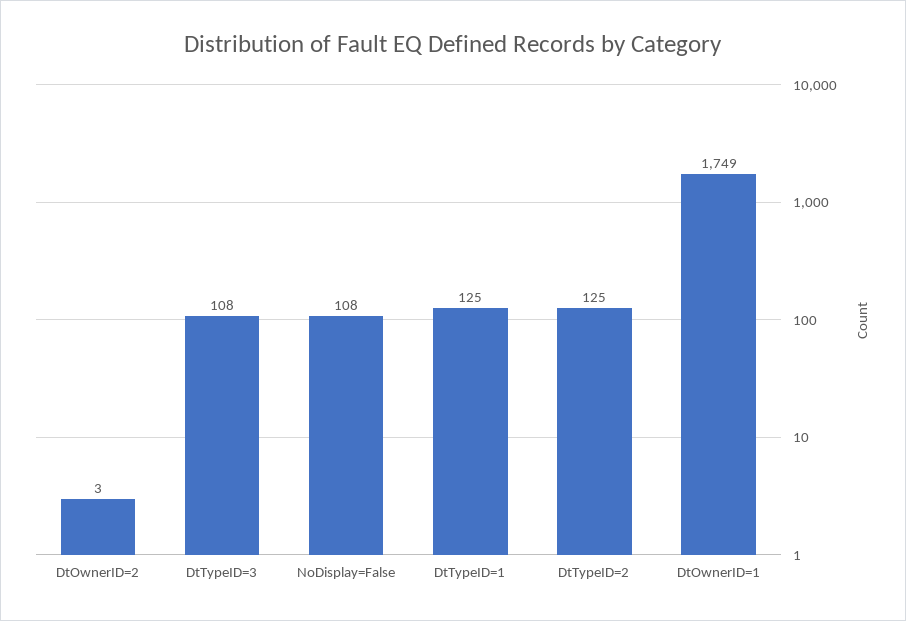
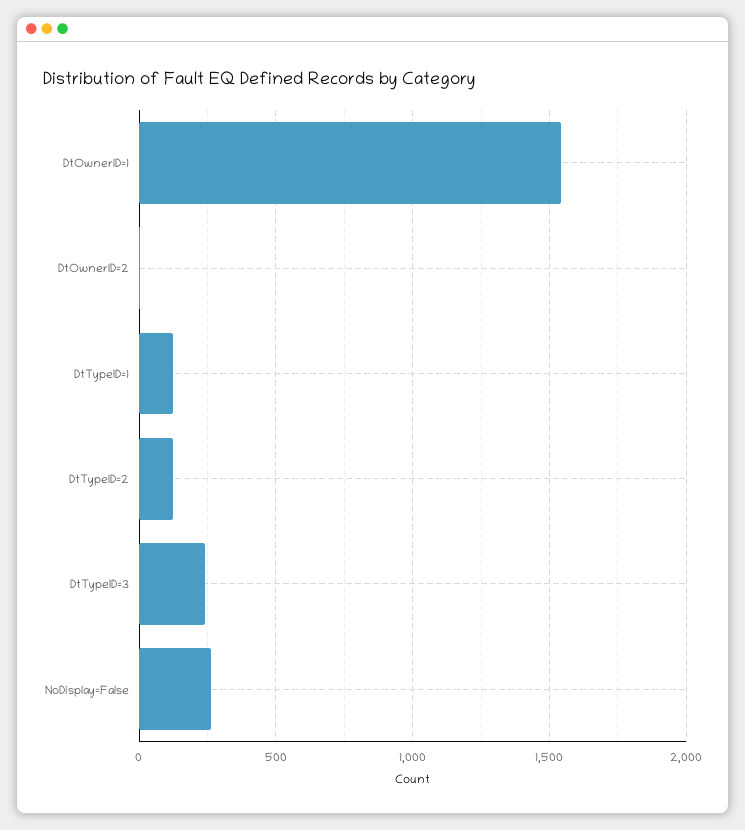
DtTypeID=3: 108 -> 250
NoDisplay=False: 108 -> 250
DtOwnerID=1: 1749 -> 1550

